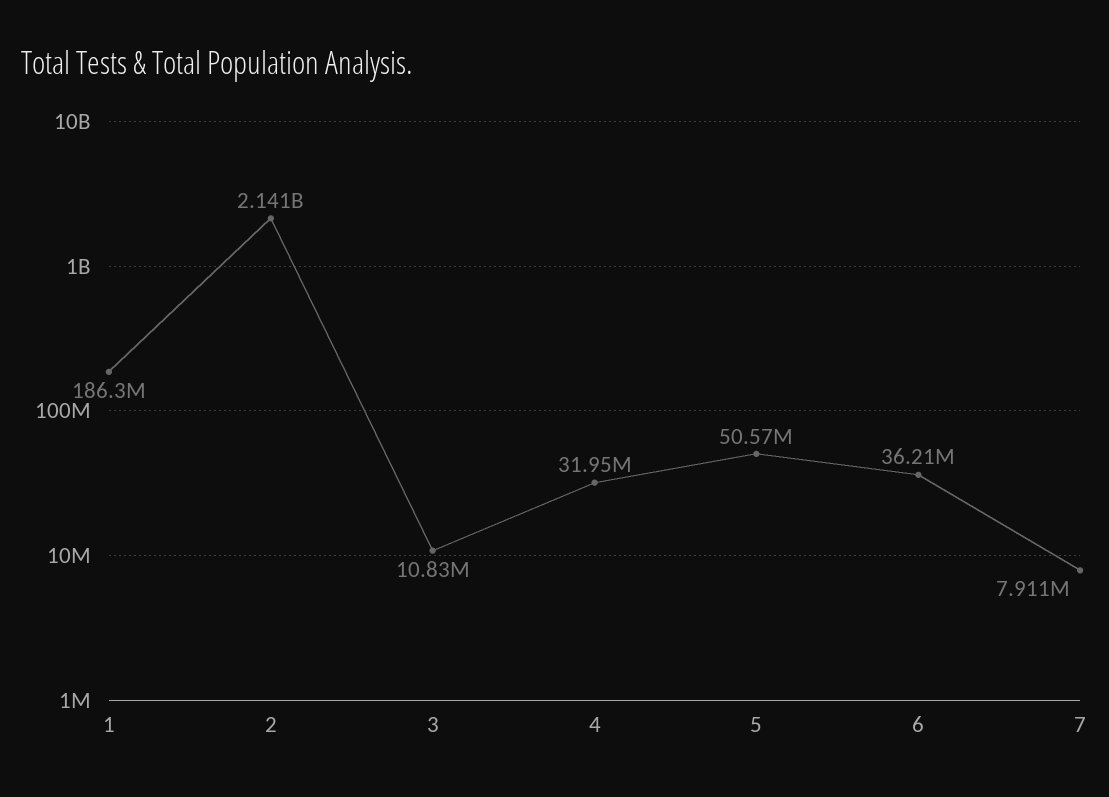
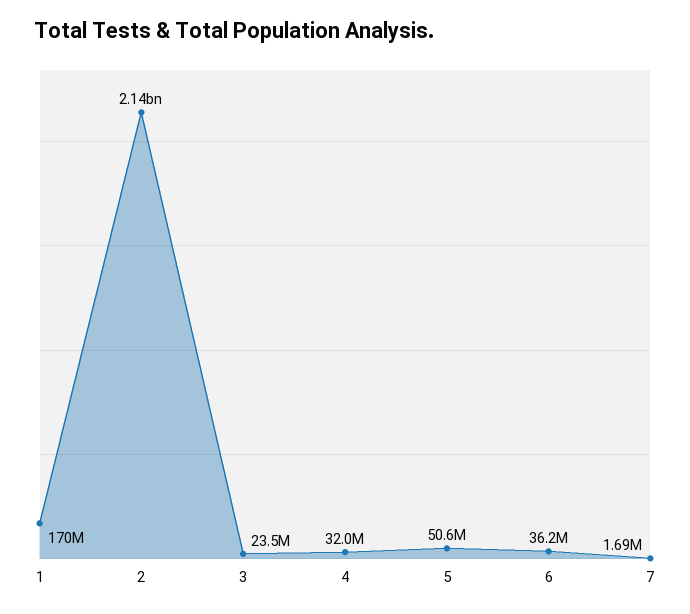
1: 186300000 -> 170000000
3: 10830000 -> 23500000
7: 7911000 -> 1690000

